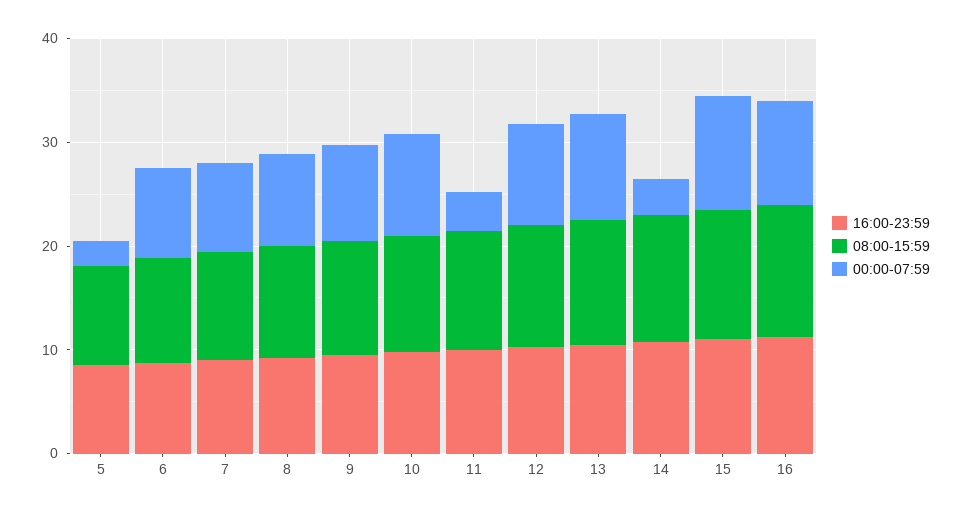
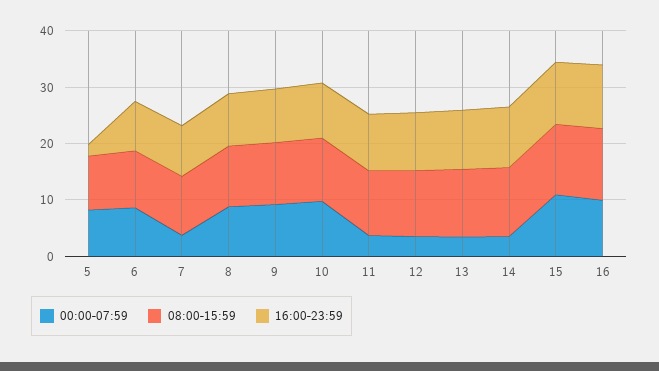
16:00-23:59, 5: 8 -> 2
00:00-07:59, 5: 2 -> 8
00:00-07:59, 7: 8 -> 4
00:00-07:59, 12: 10 -> 4
00:00-07:59, 13: 10 -> 4

